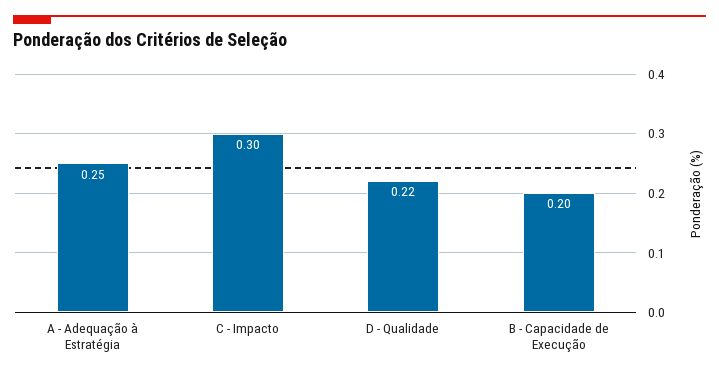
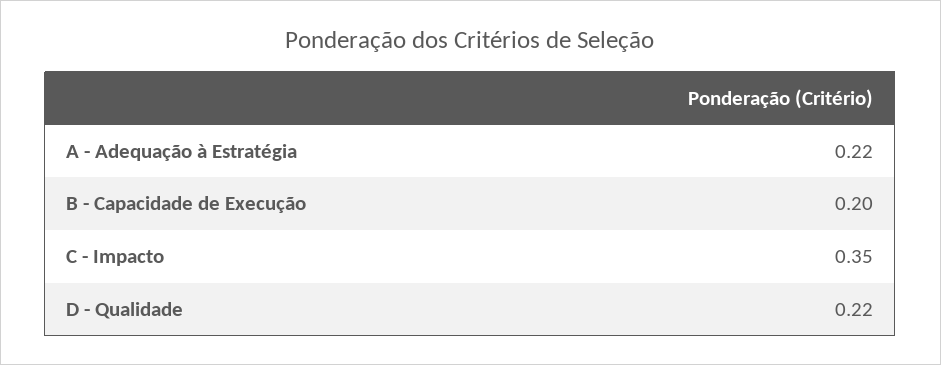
A - Adequação à Estratégia: 0.25 -> 0.22
C - Impacto: 0.3 -> 0.35

